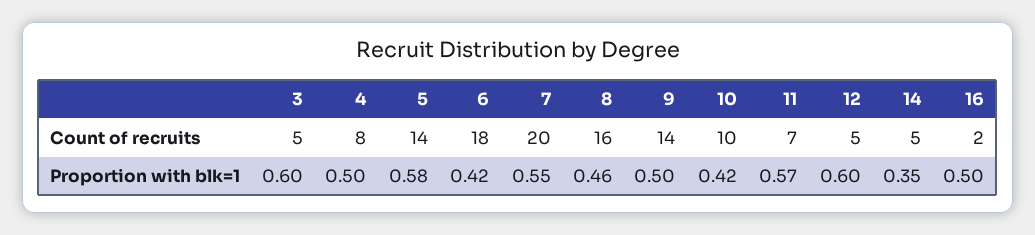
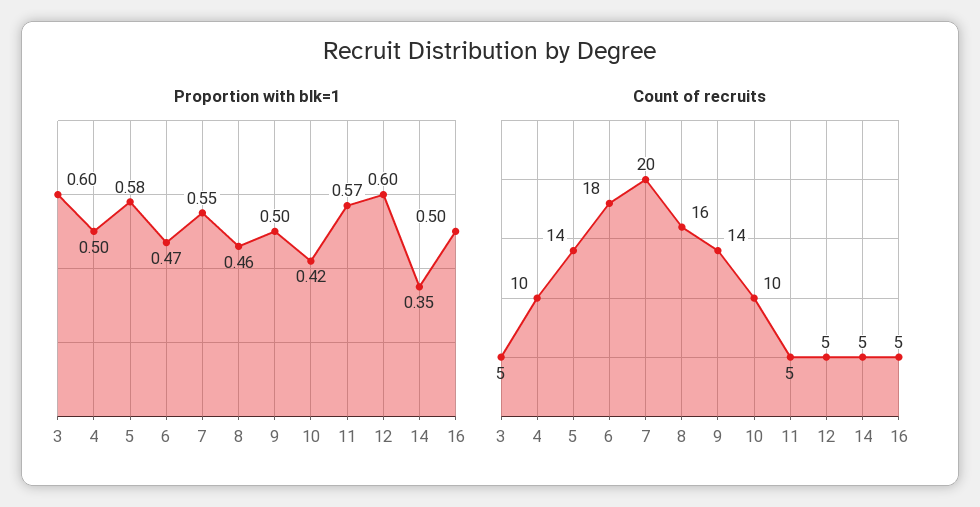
Count of recruits, 4: 8 -> 10
Count of recruits, 11: 7 -> 5
Count of recruits, 16: 2 -> 5
Proportion with blk=1, 6: 0.42 -> 0.47

